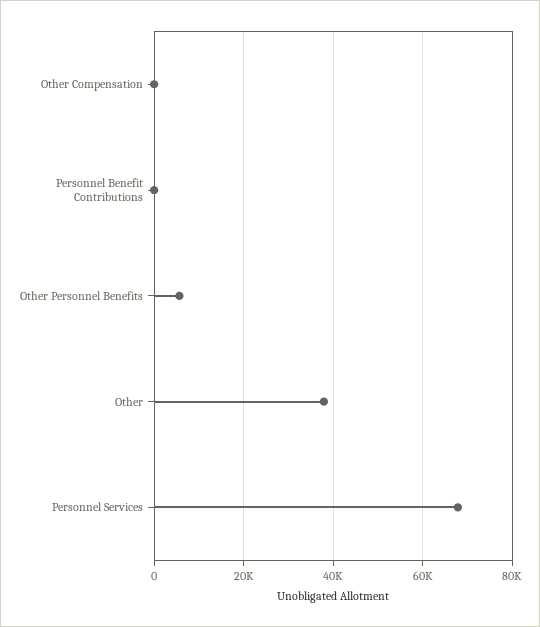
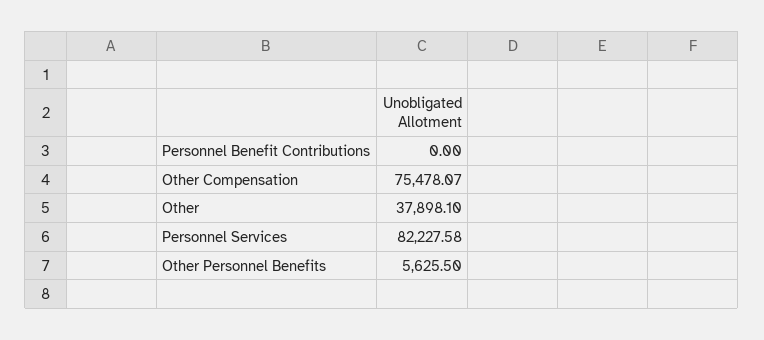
Other Compensation: 0 -> 75478.07
Personnel Services: 68000 -> 82227.58

